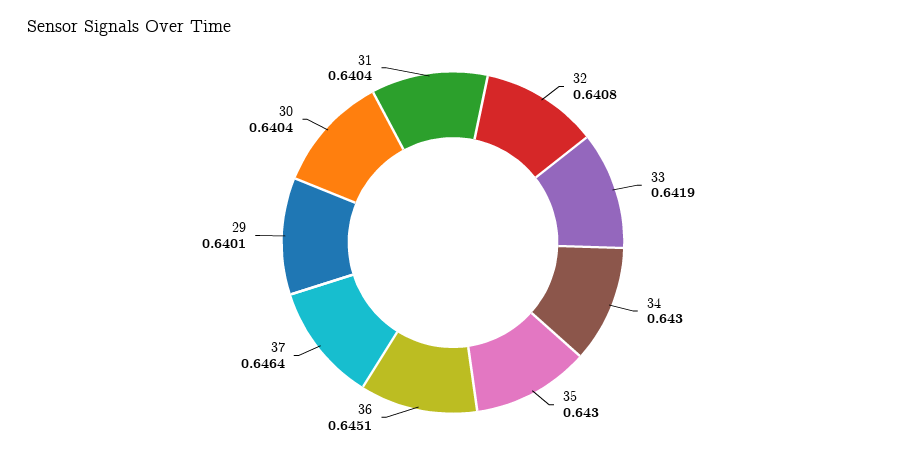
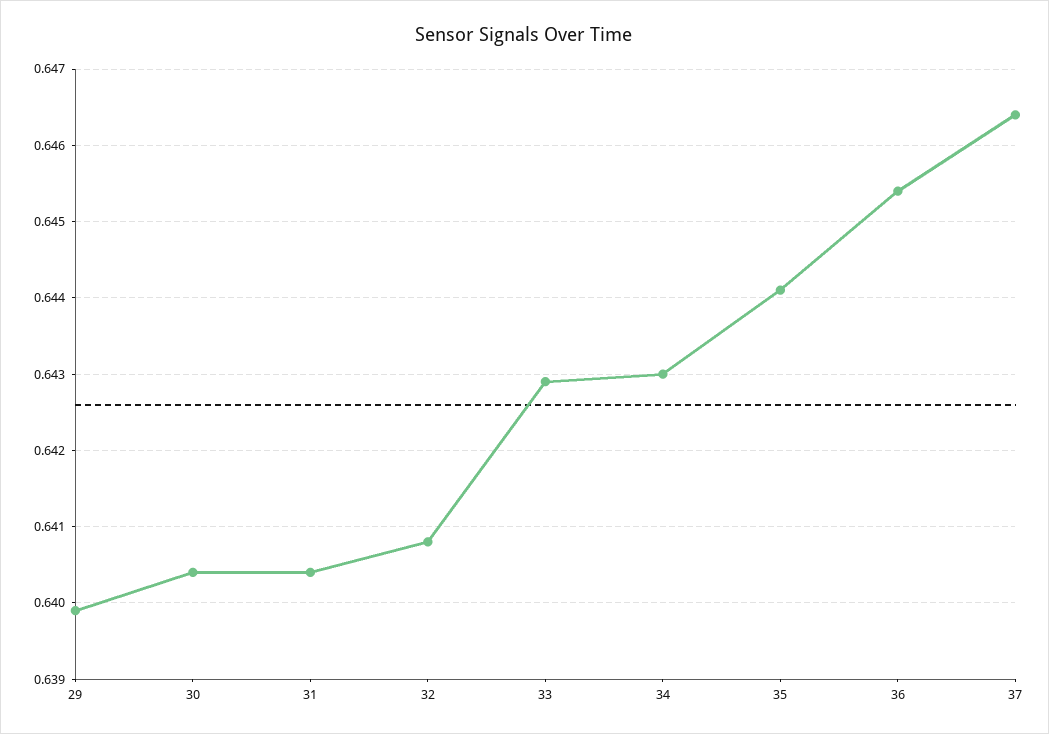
33: 0.6419 -> 0.6429
35: 0.643 -> 0.6441
36: 0.6451 -> 0.6454
29: 0.6401 -> 0.6399

